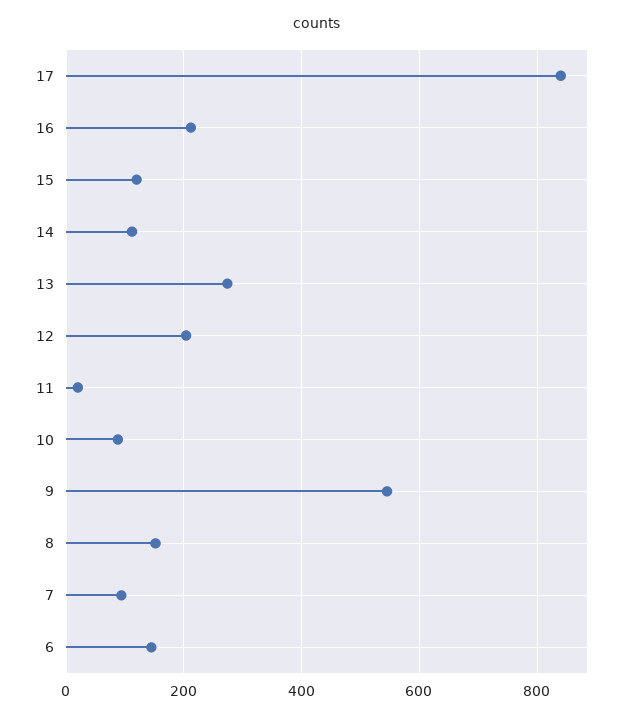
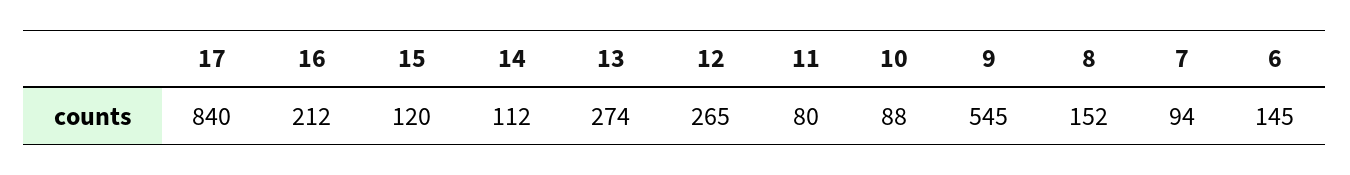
12: 200 -> 265
11: 20 -> 80

